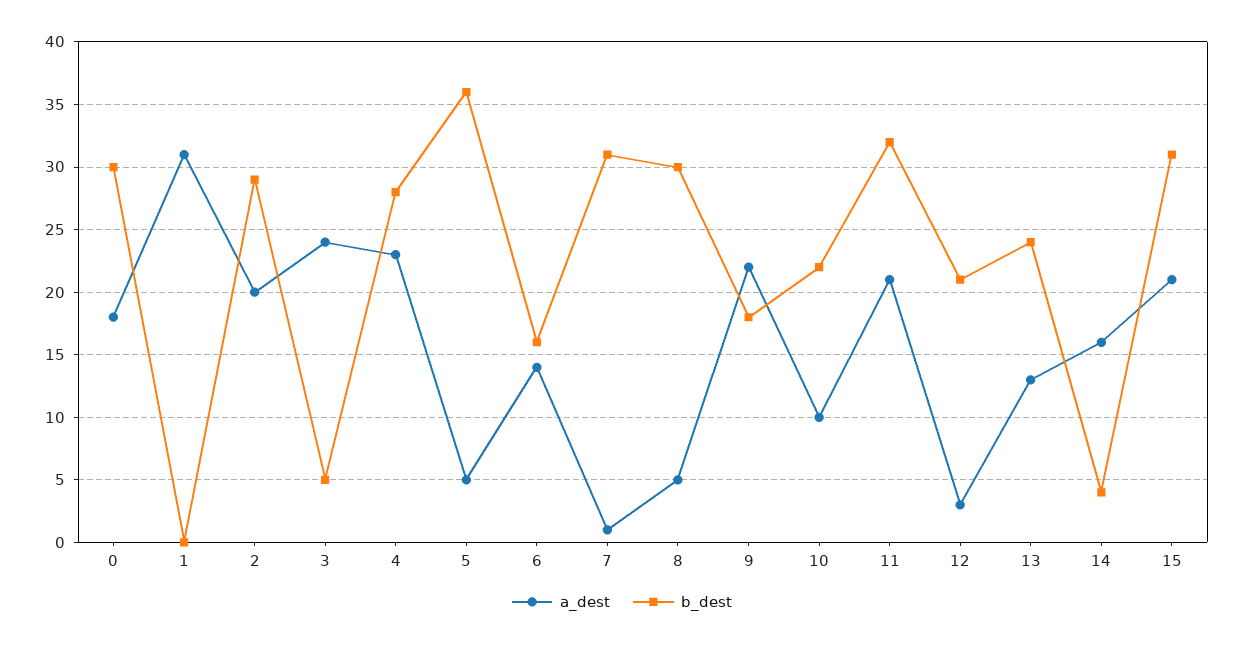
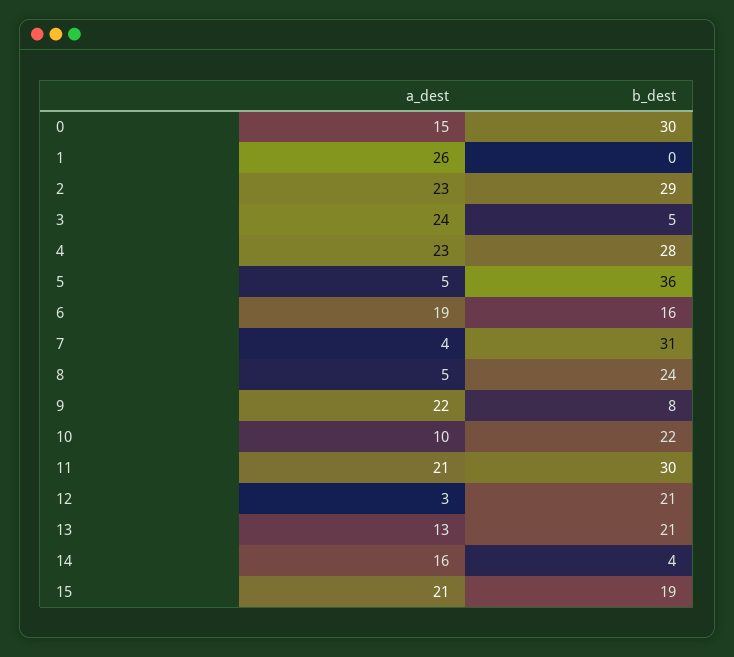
a_dest, 0: 18 -> 15
a_dest, 1: 31 -> 26
a_dest, 2: 20 -> 23
a_dest, 6: 14 -> 19
a_dest, 7: 1 -> 4
b_dest, 8: 30 -> 24
b_dest, 9: 18 -> 8
b_dest, 11: 32 -> 30
b_dest, 13: 24 -> 21
b_dest, 15: 31 -> 19

